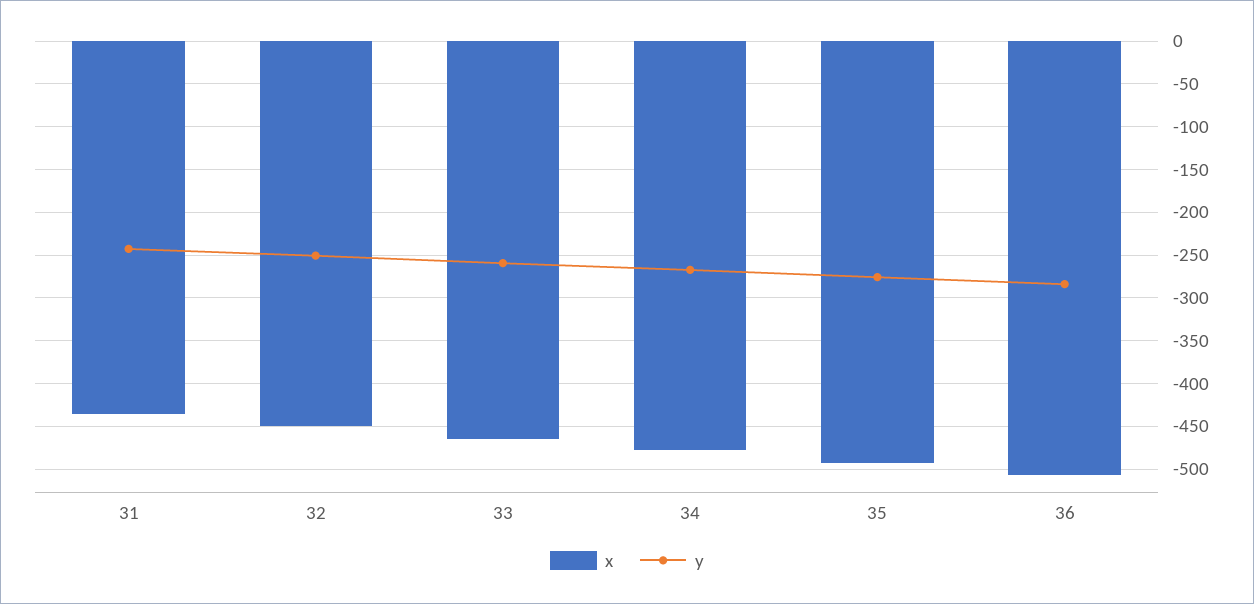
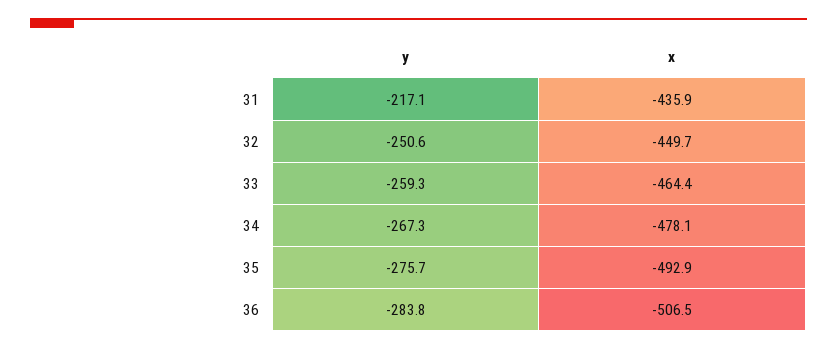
y, 31: -240 -> -217.1

